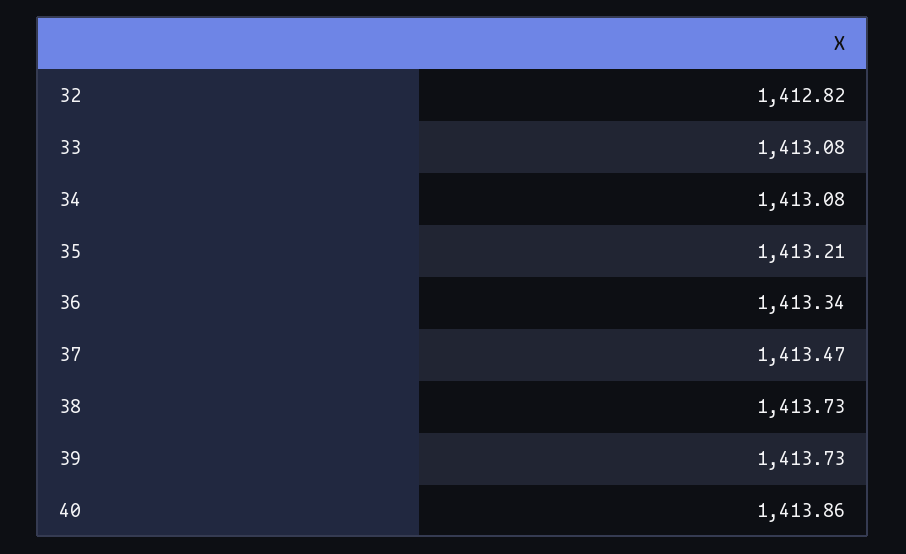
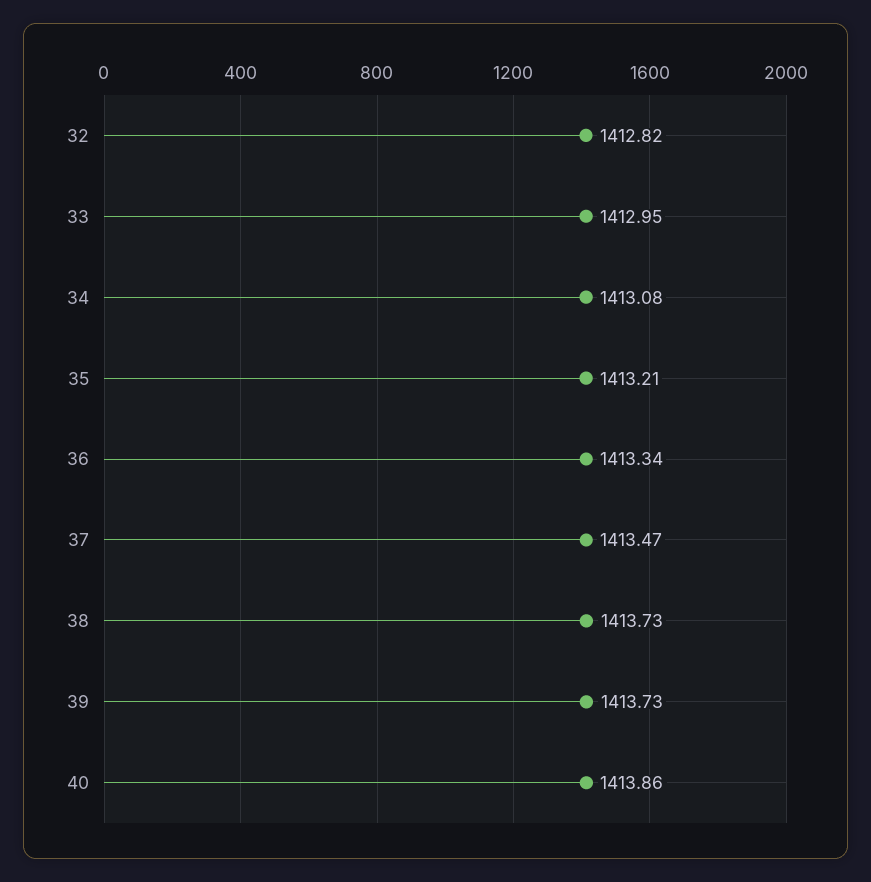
33: 1413.08 -> 1412.95

